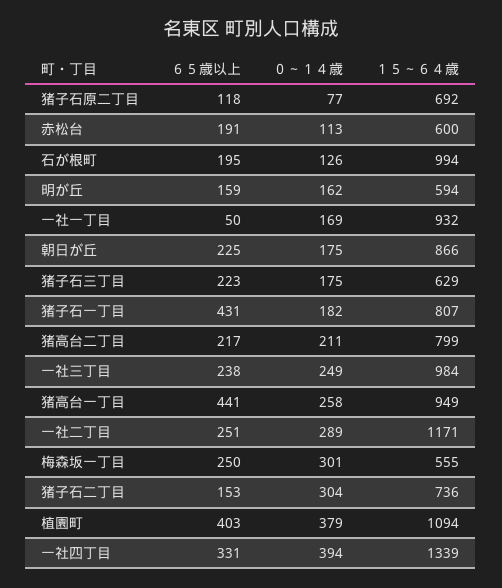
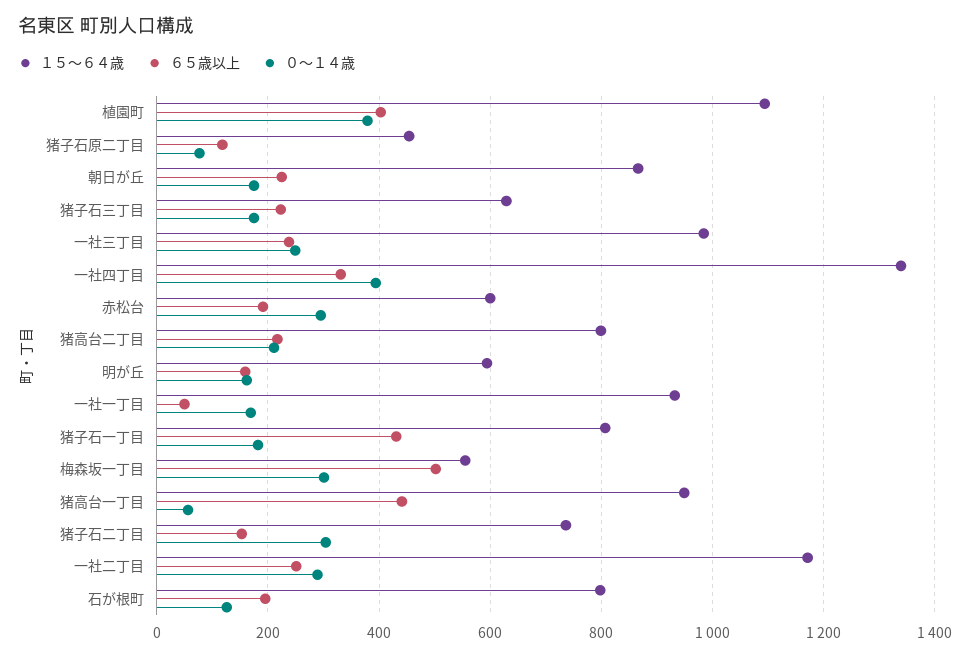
１５～６４歳, 猪子石原二丁目: 692 -> 460
０～１４歳, 赤松台: 113 -> 300
１５～６４歳, 石が根町: 994 -> 800
０～１４歳, 猪高台一丁目: 258 -> 60
６５歳以上, 梅森坂一丁目: 250 -> 500

